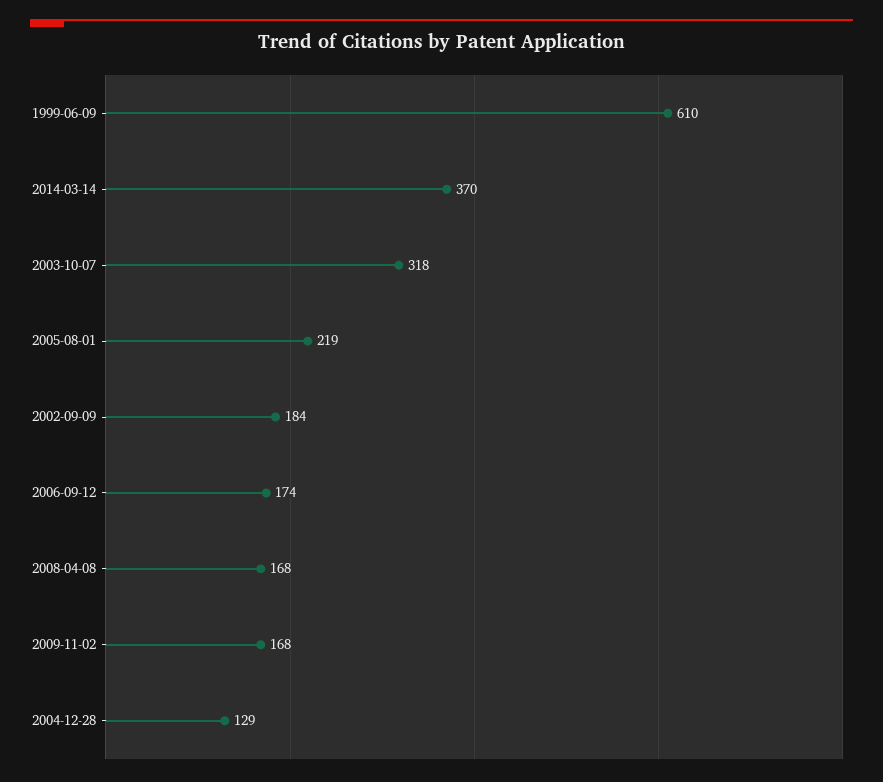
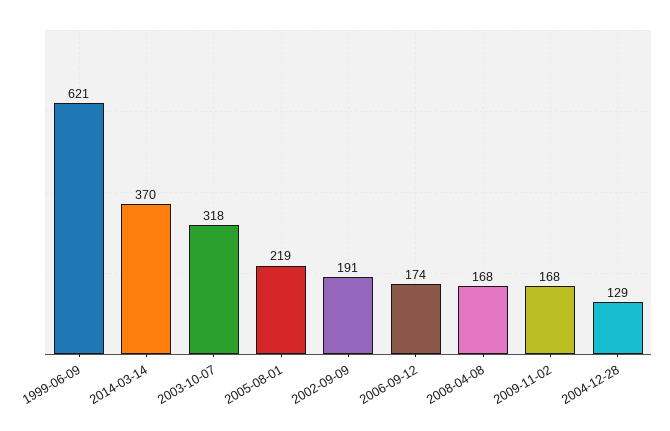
1999-06-09: 610 -> 621
2002-09-09: 184 -> 191

